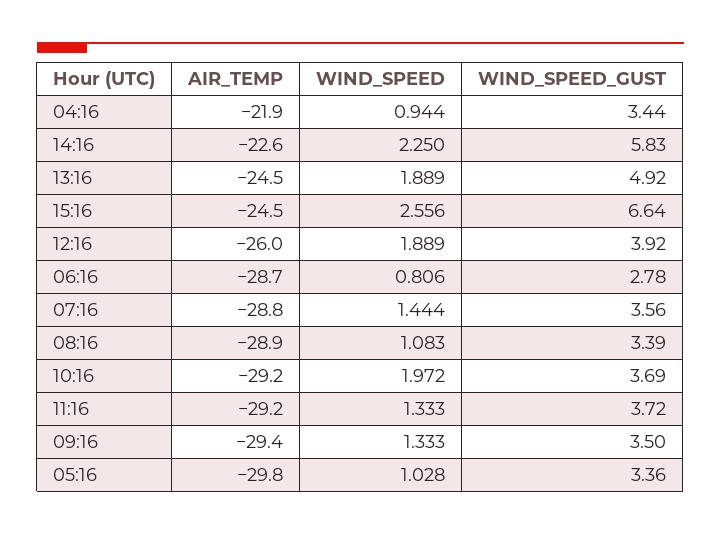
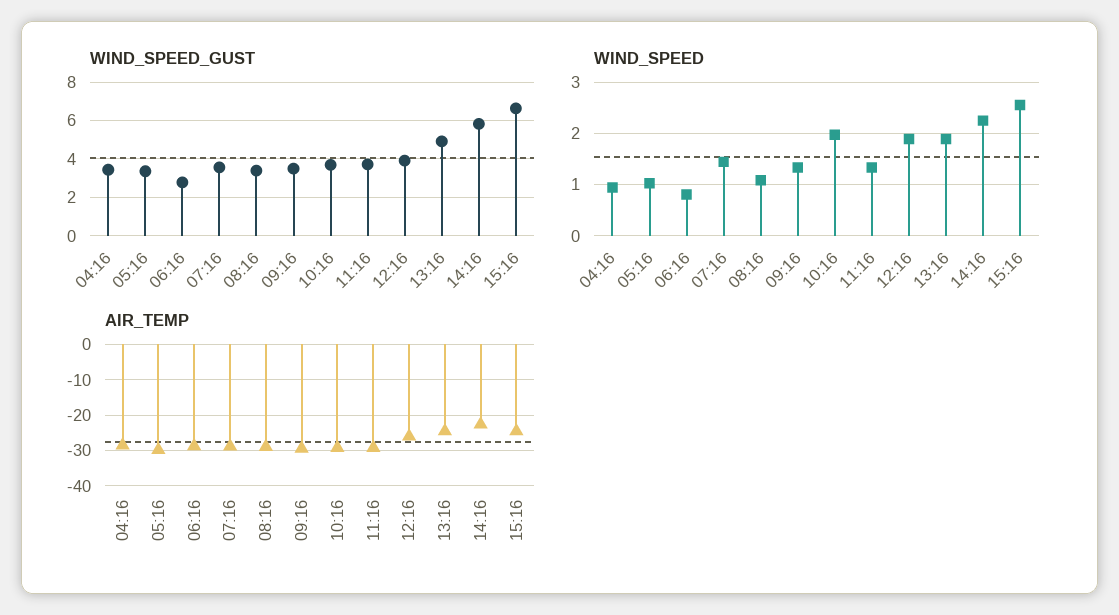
AIR_TEMP, 04:16: -21.9 -> -28

